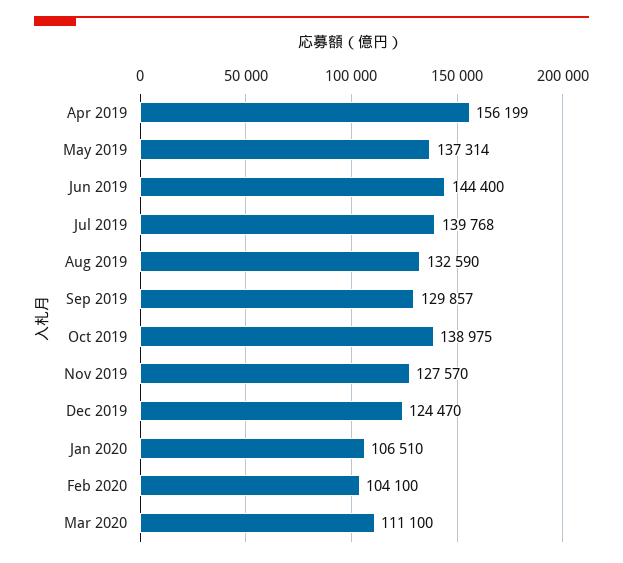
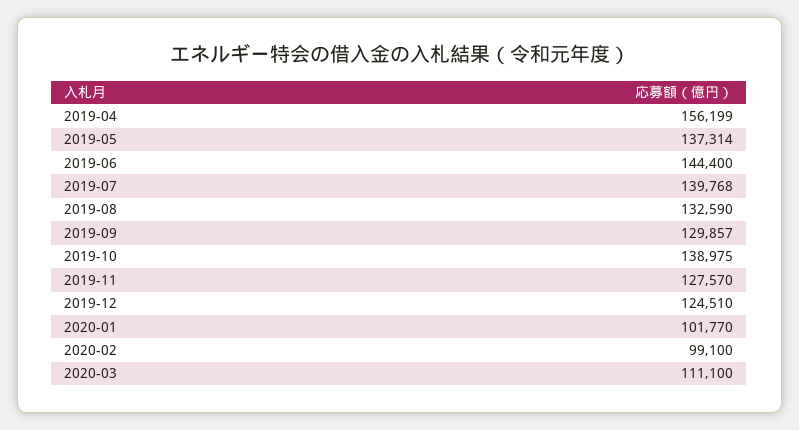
Dec 2019: 124470 -> 124510
Jan 2020: 106510 -> 101770
Feb 2020: 104100 -> 99100

